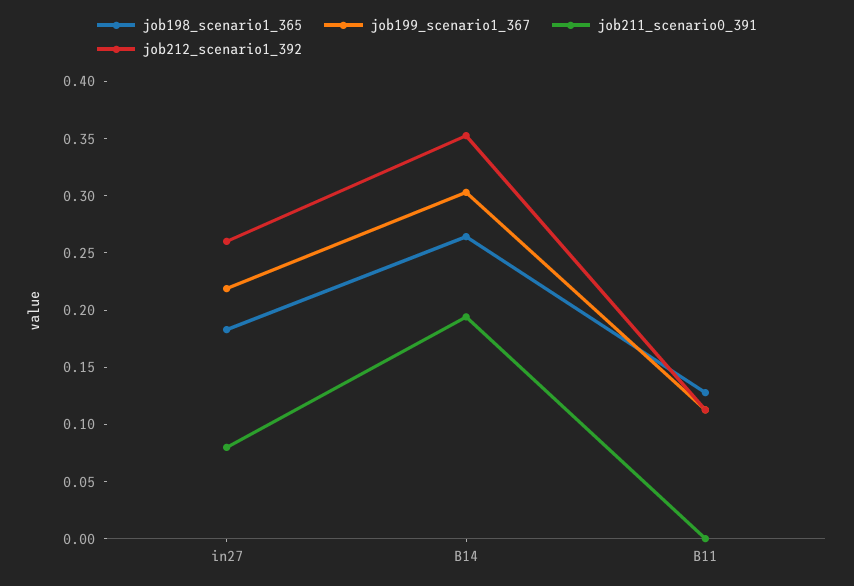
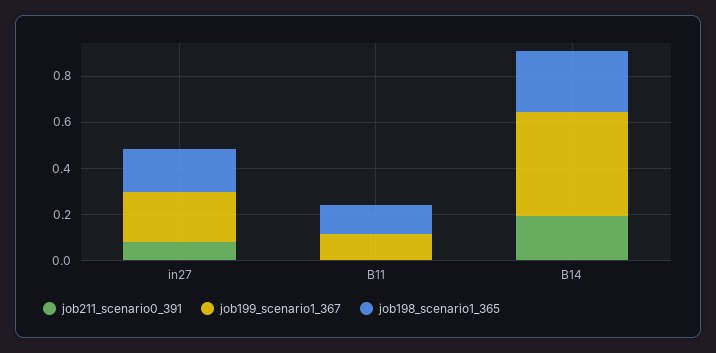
job212_scenario1_392, in27: 0.26 -> none
job199_scenario1_367, B14: 0.3 -> 0.45
job212_scenario1_392, B14: 0.35 -> none
job212_scenario1_392, B11: 0.11 -> none

